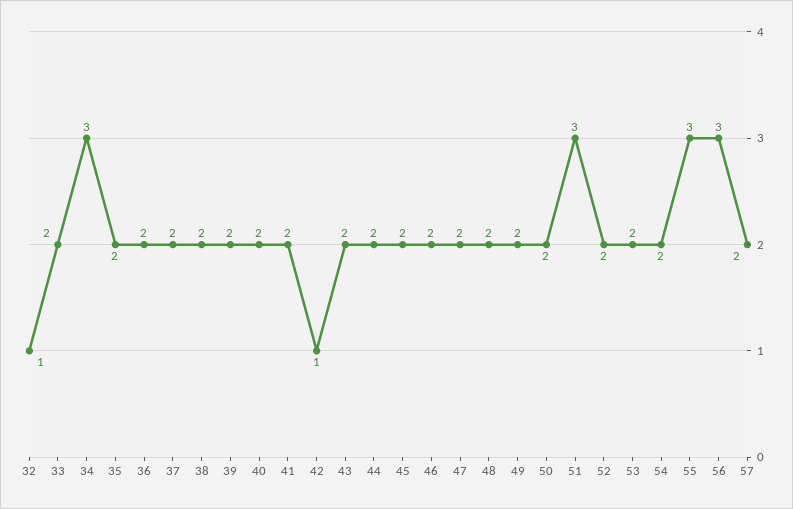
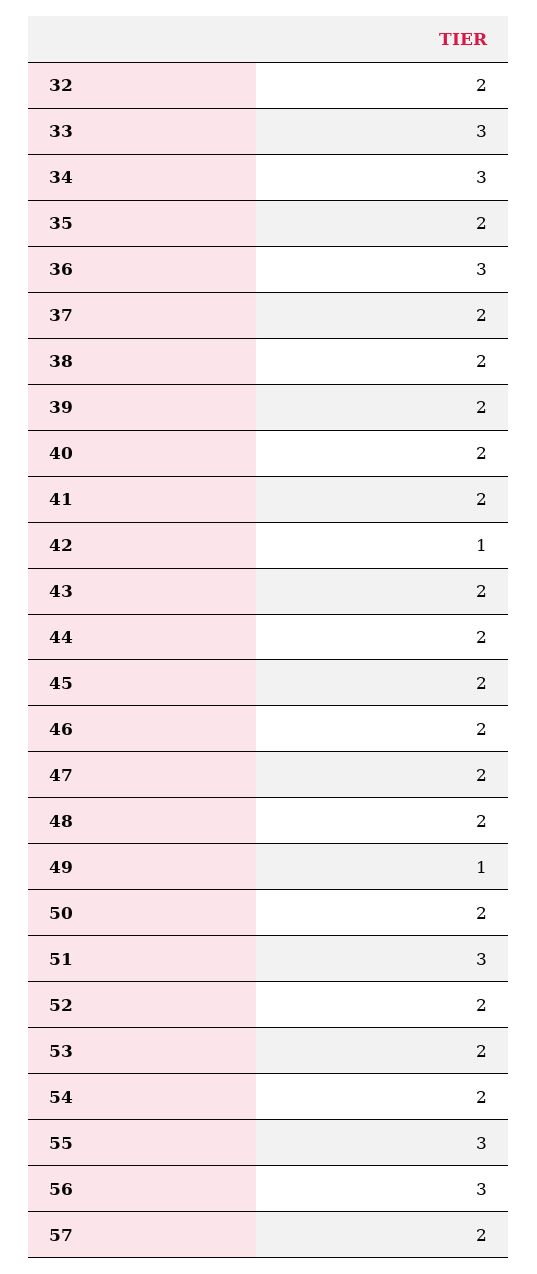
32: 1 -> 2
33: 2 -> 3
36: 2 -> 3
49: 2 -> 1

